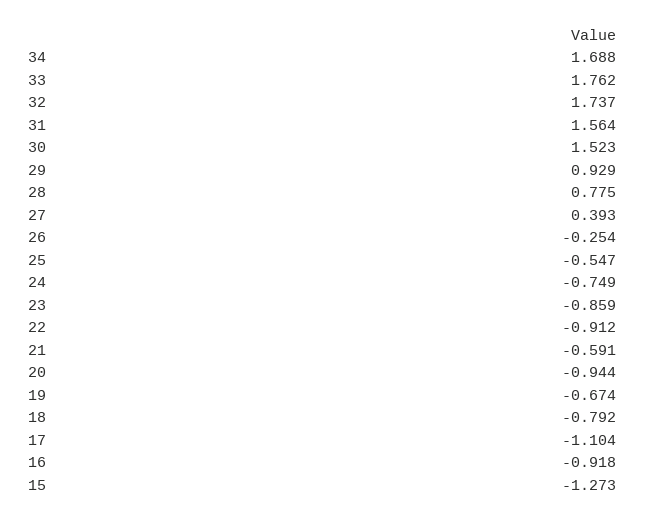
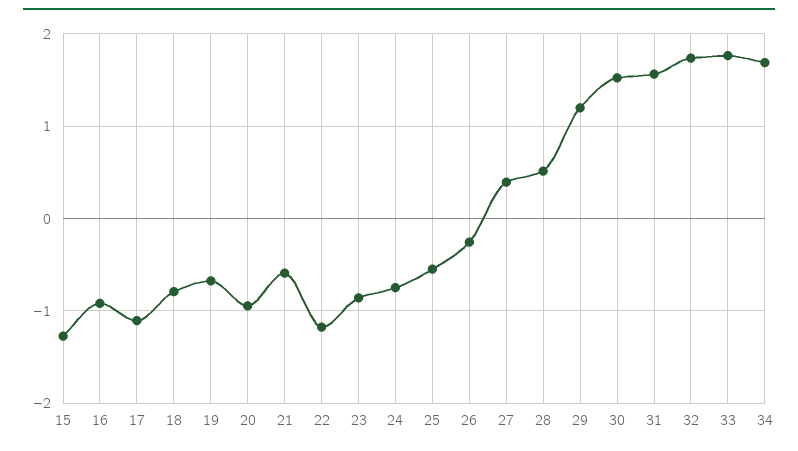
29: 0.929 -> 1.2
28: 0.775 -> 0.5
22: -0.912 -> -1.2

